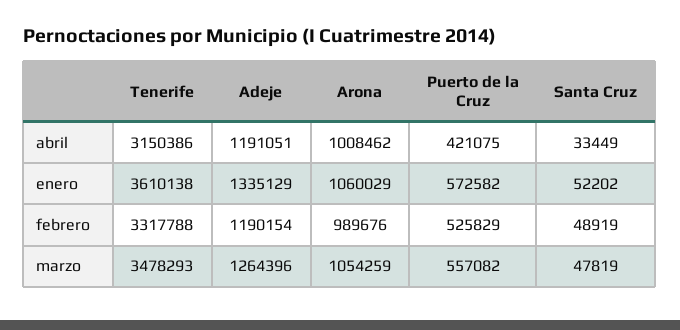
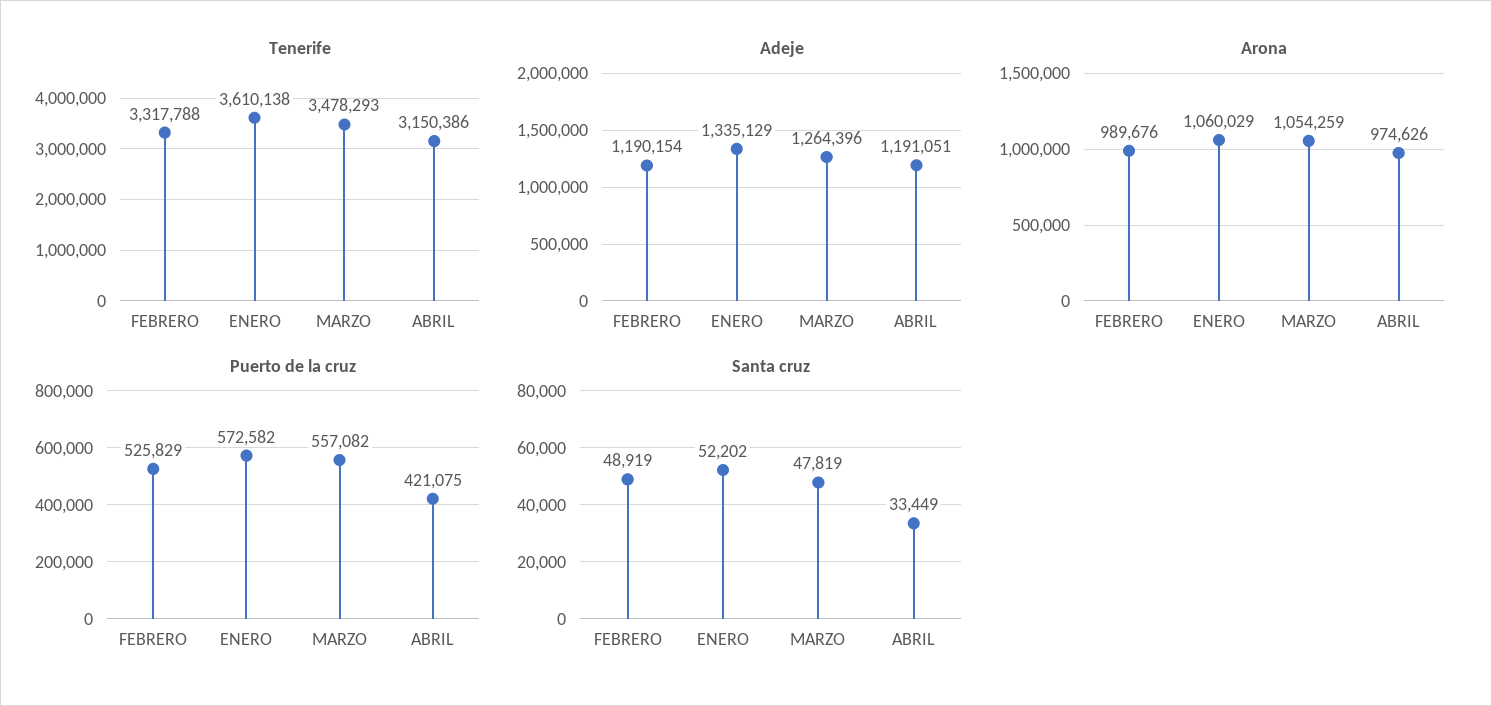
Arona, abril: 1008462 -> 974626

